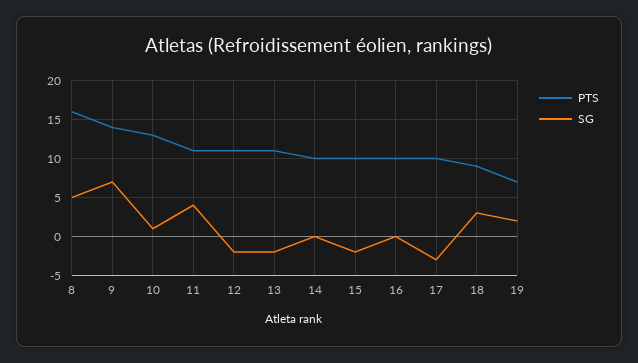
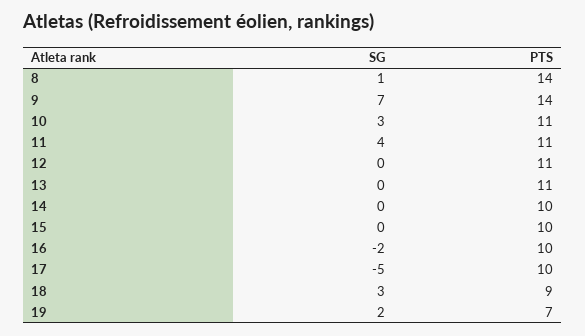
PTS, 8: 16 -> 14
SG, 8: 5 -> 1
PTS, 10: 13 -> 11
SG, 10: 1 -> 3
SG, 12: -2 -> 0
SG, 13: -2 -> 0
SG, 15: -2 -> 0
SG, 16: 0 -> -2
SG, 17: -3 -> -5

